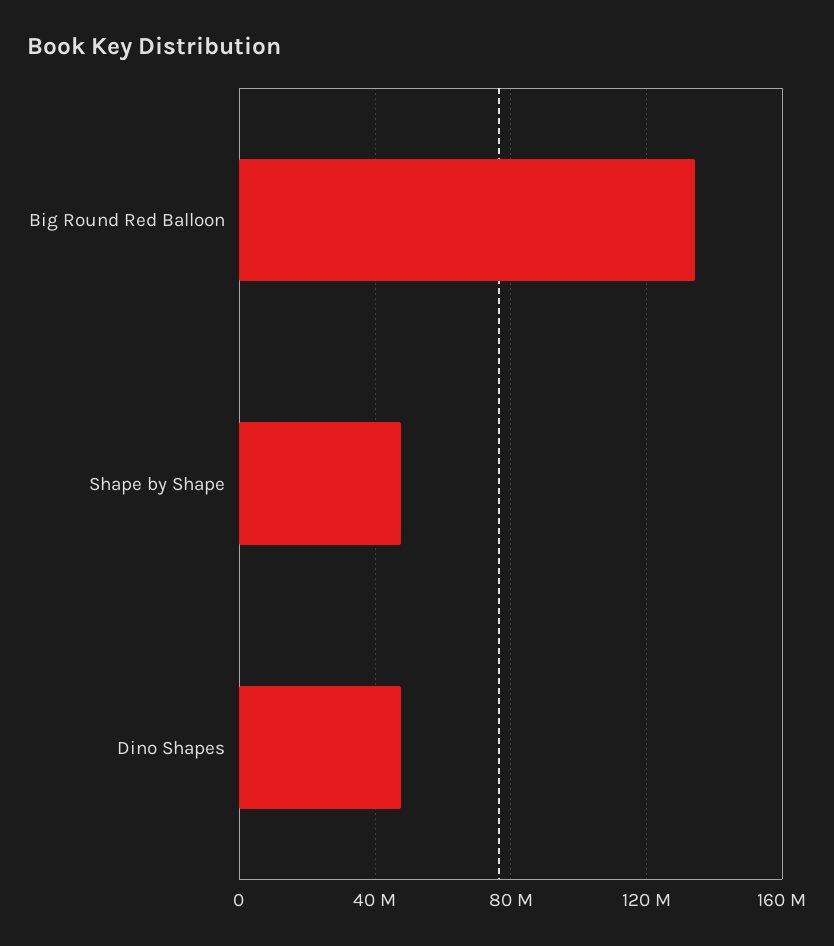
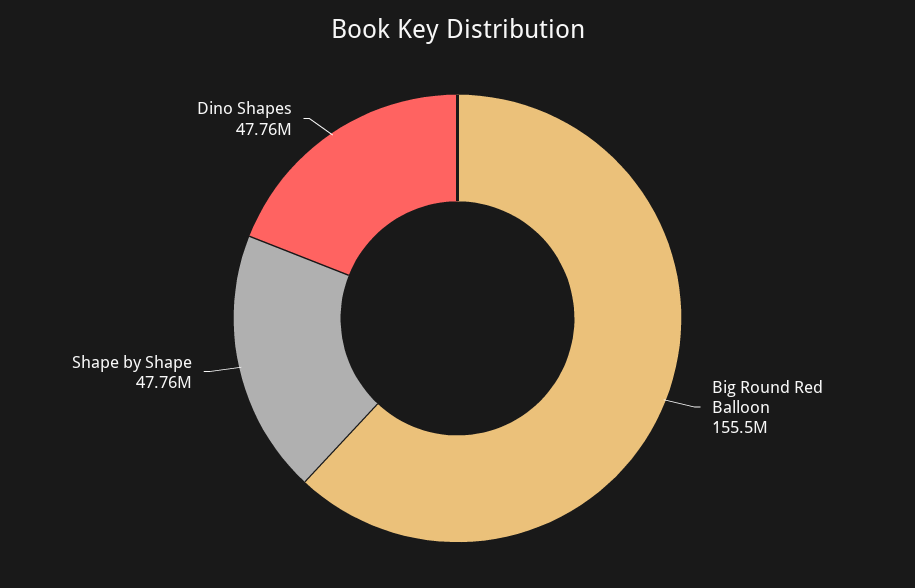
Big Round Red Balloon: 135000000 -> 155500000

